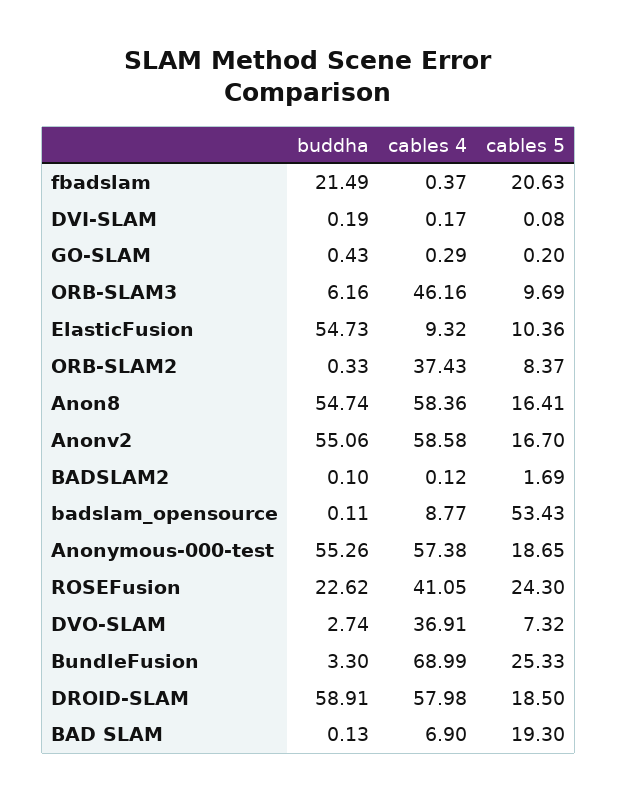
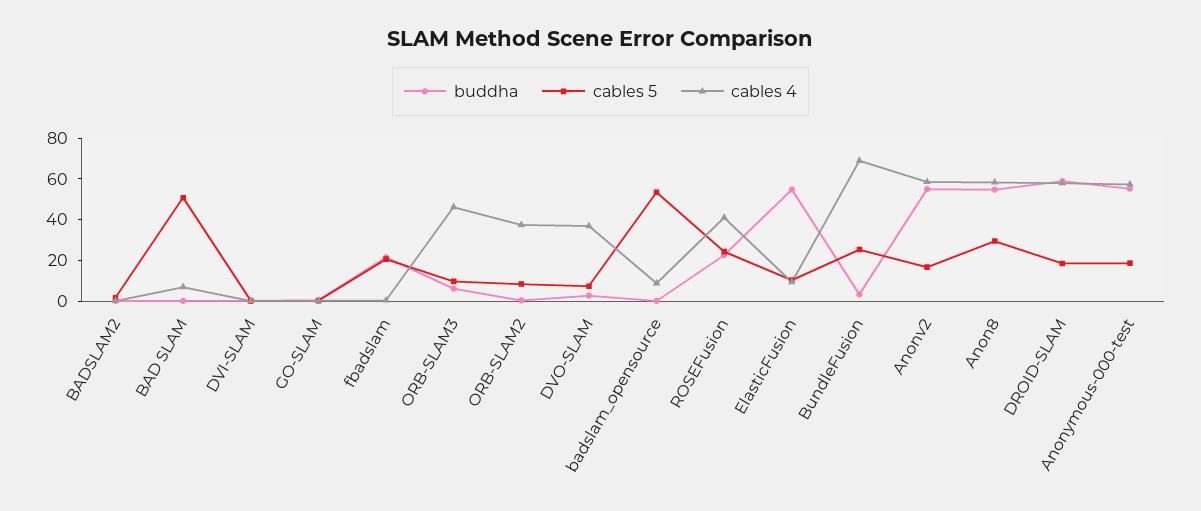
cables 5, Anon8: 16.41 -> 30
cables 5, BAD SLAM: 19.3 -> 50

